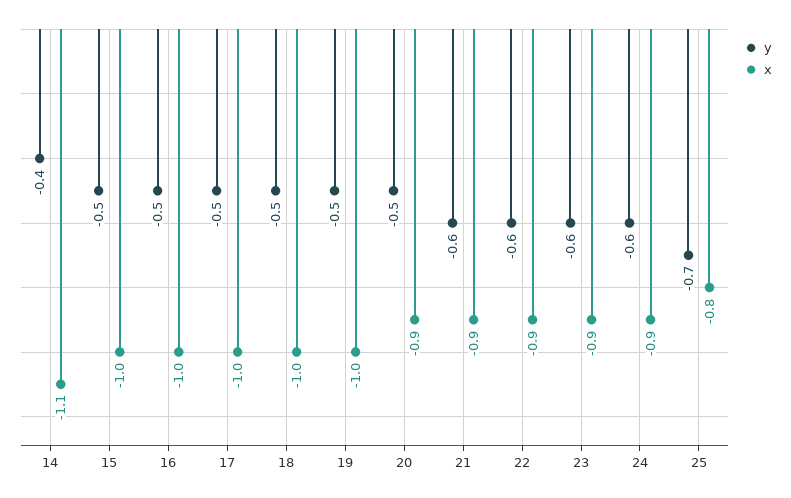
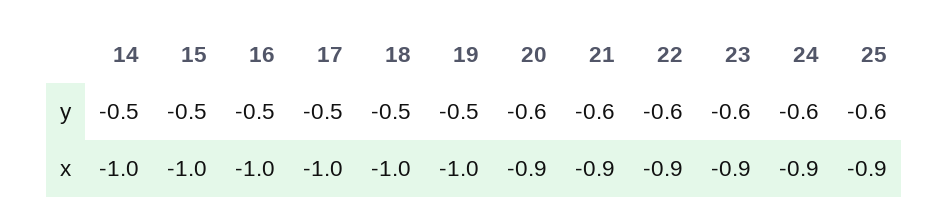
y, 14: -0.4 -> -0.5
x, 14: -1.1 -> -1
y, 20: -0.5 -> -0.6
y, 25: -0.7 -> -0.6
x, 25: -0.8 -> -0.9

